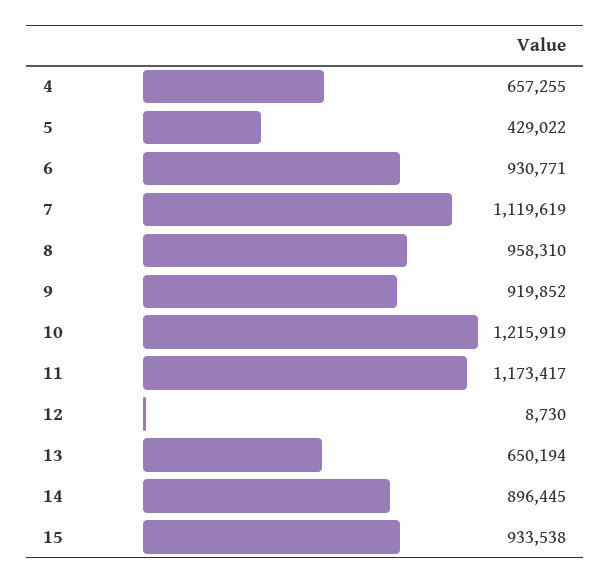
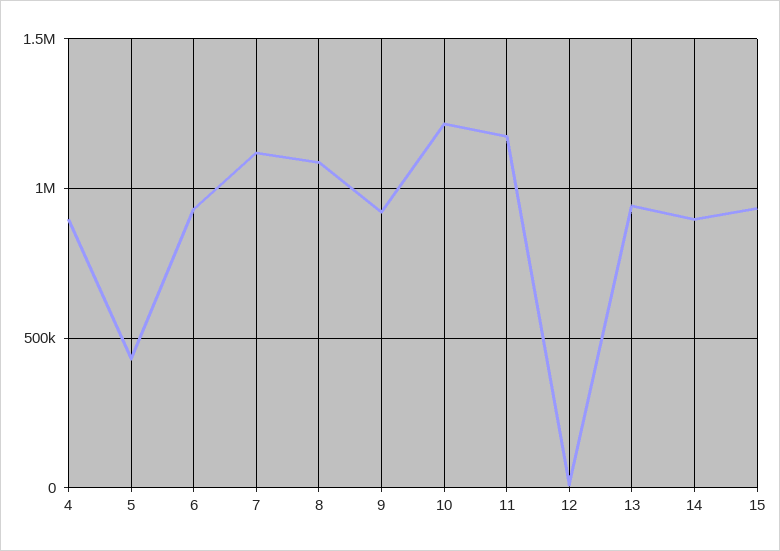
4: 657255 -> 900000
8: 958310 -> 1100000
13: 650194 -> 950000

